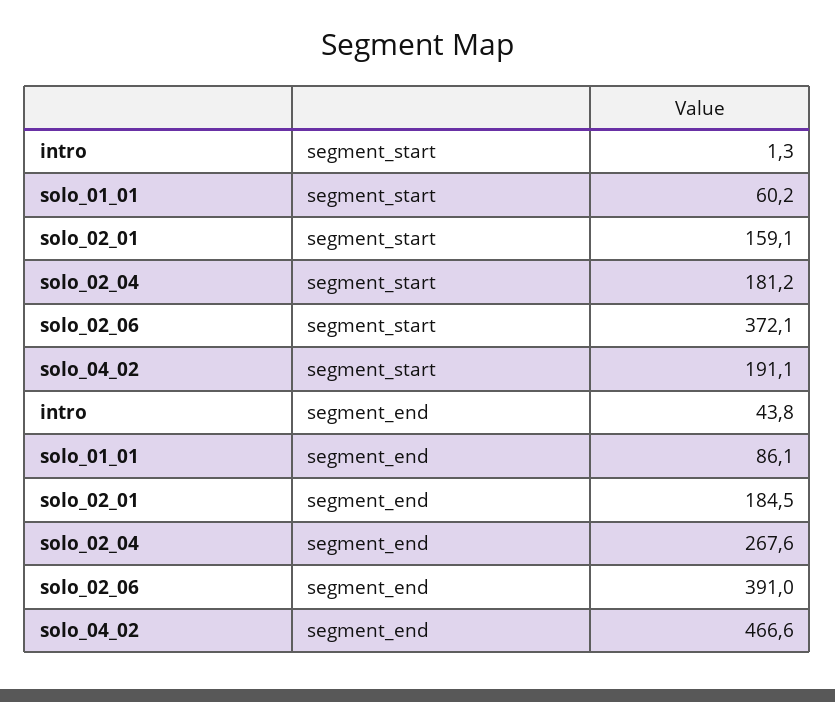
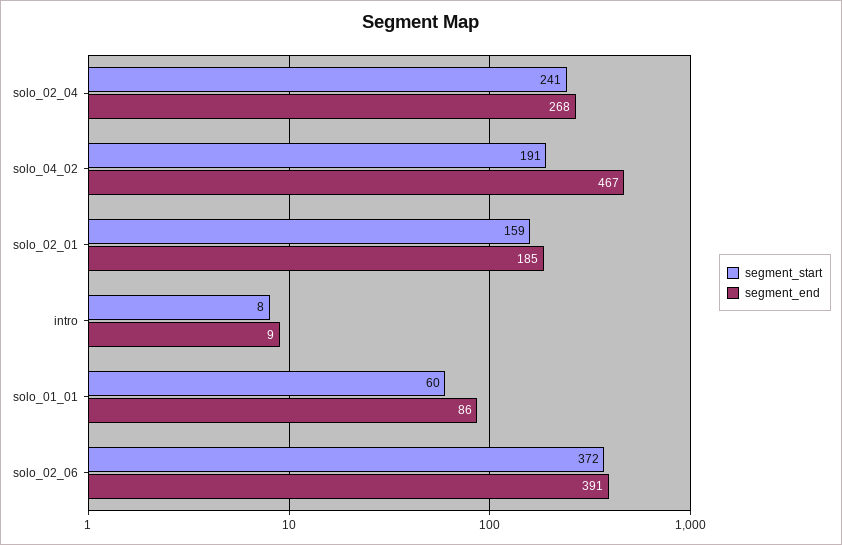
segment_start, intro: 1.3 -> 8
segment_start, solo_02_04: 181.2 -> 241
segment_end, intro: 43.8 -> 9

